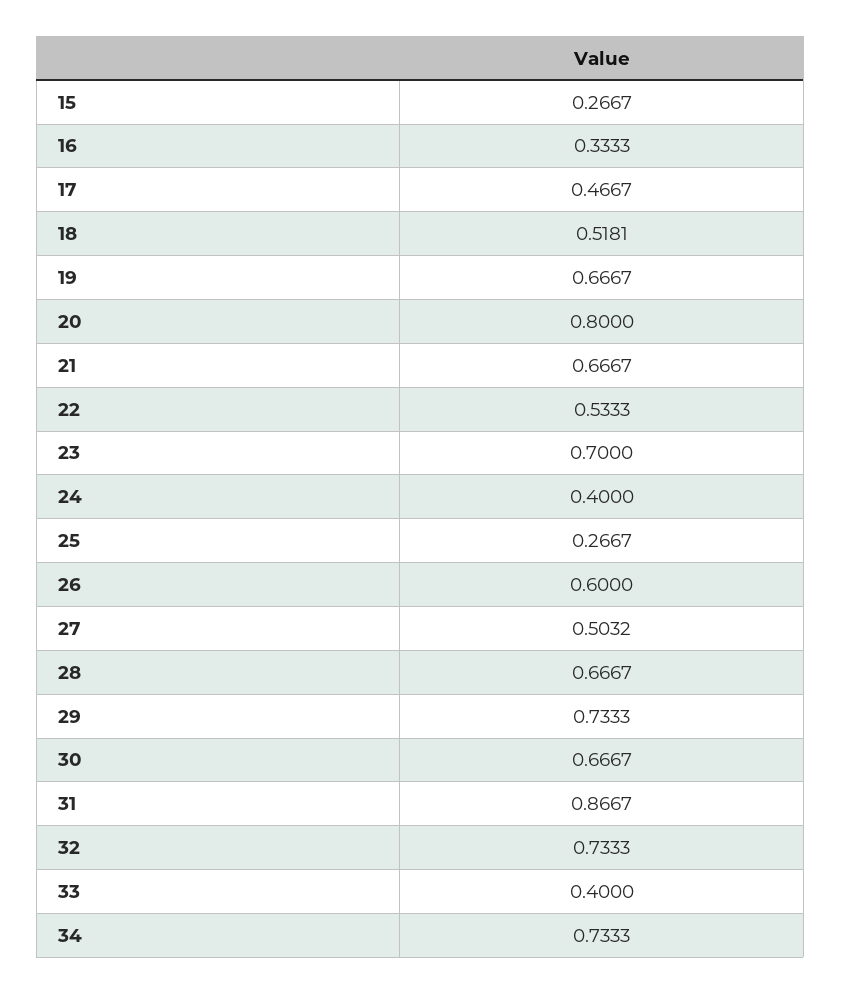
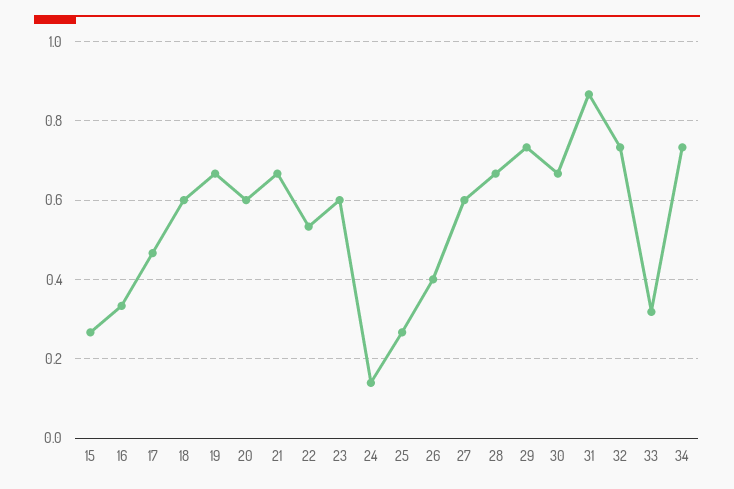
18: 0.5181 -> 0.6
20: 0.8 -> 0.6
23: 0.7 -> 0.6
24: 0.4 -> 0.14
26: 0.6 -> 0.4
27: 0.5032 -> 0.6
33: 0.4 -> 0.32

